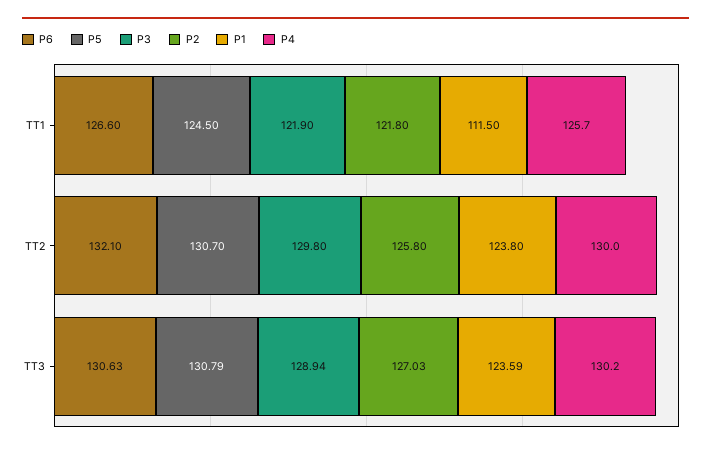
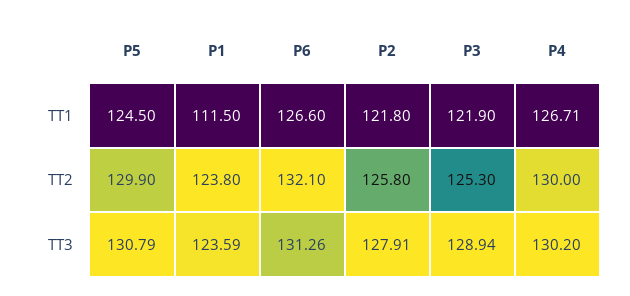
P4, TT1: 125.7 -> 126.71
P5, TT2: 130.7 -> 129.9
P3, TT2: 129.8 -> 125.3
P6, TT3: 130.63 -> 131.26
P2, TT3: 127.03 -> 127.91

